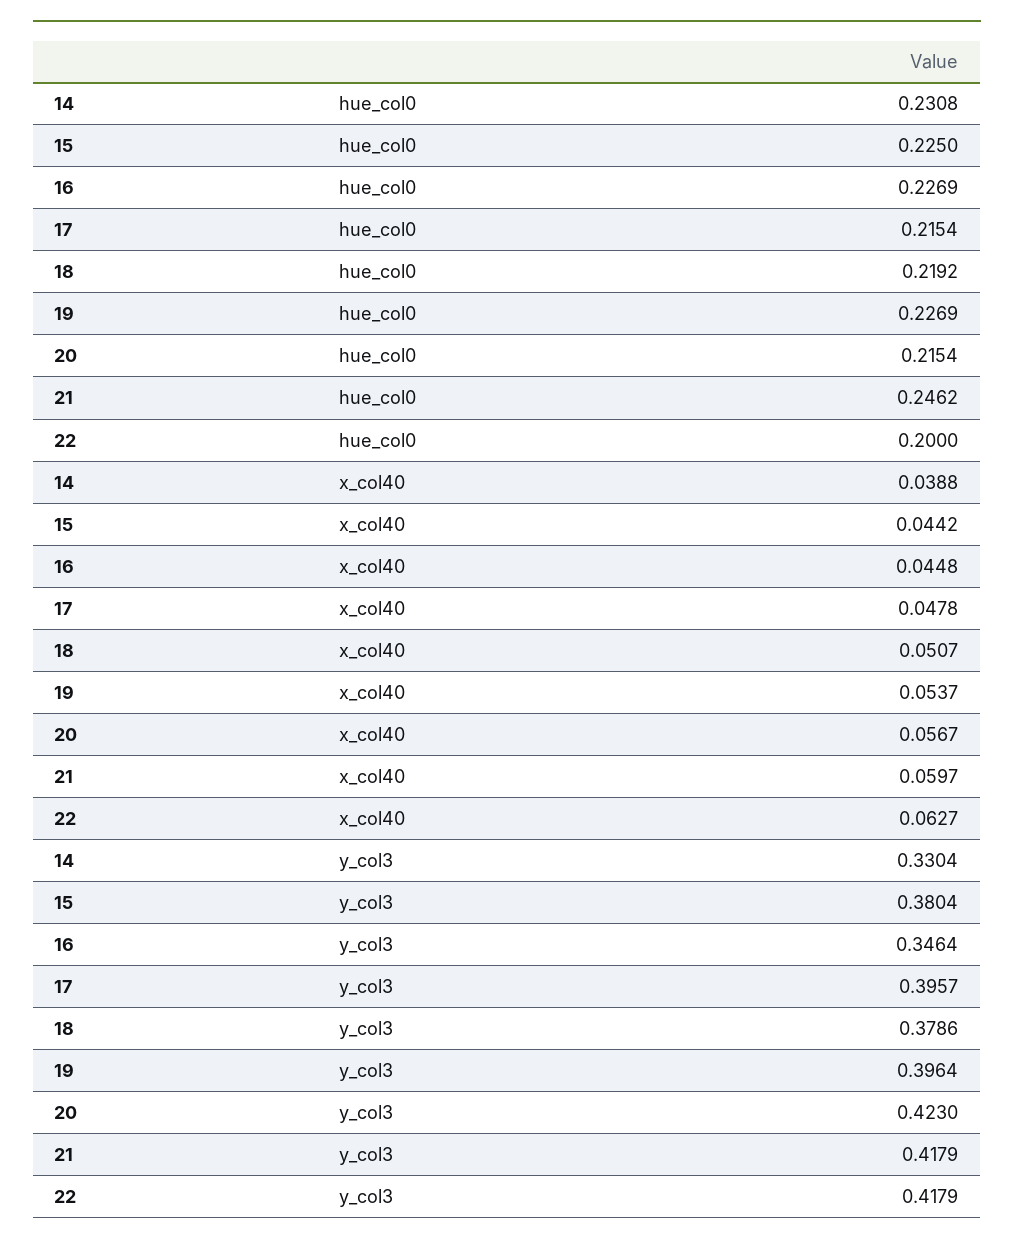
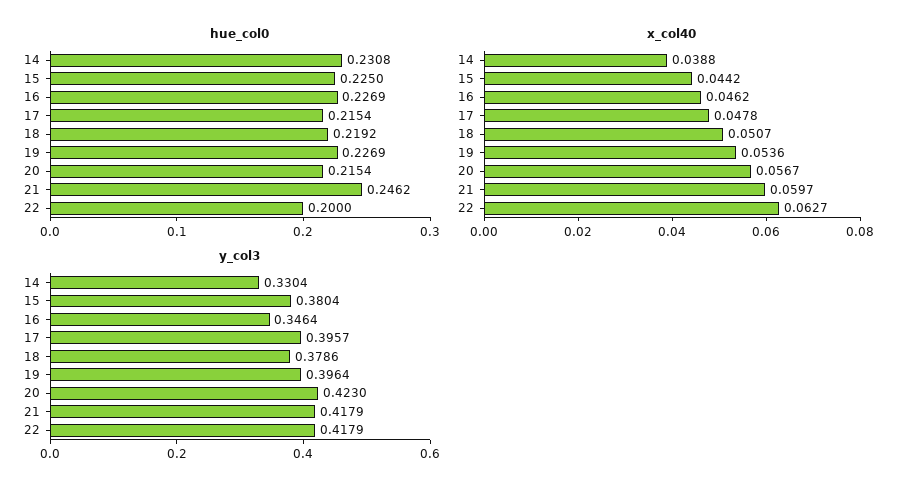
x_col40, 16: 0.0448 -> 0.0462
x_col40, 19: 0.0537 -> 0.0536

